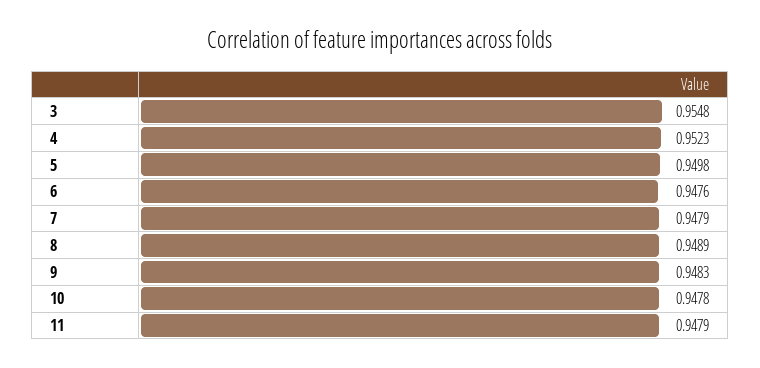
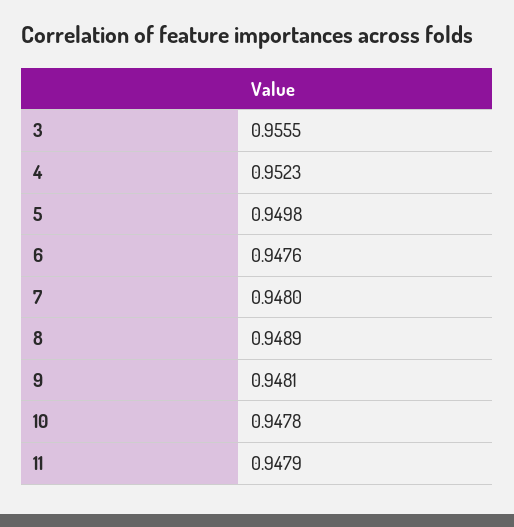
3: 0.9548 -> 0.9555
7: 0.9479 -> 0.948
9: 0.9483 -> 0.9481

